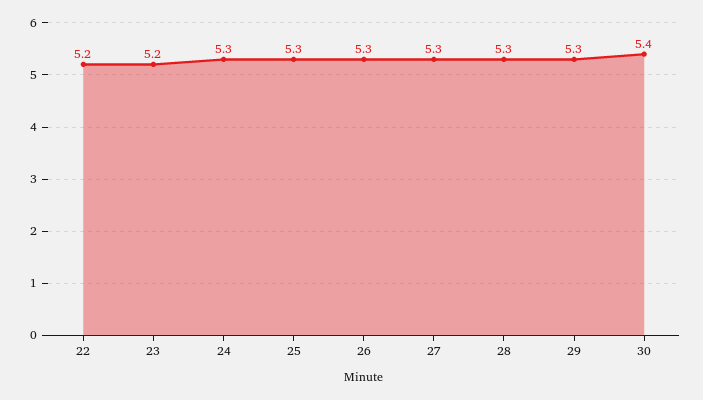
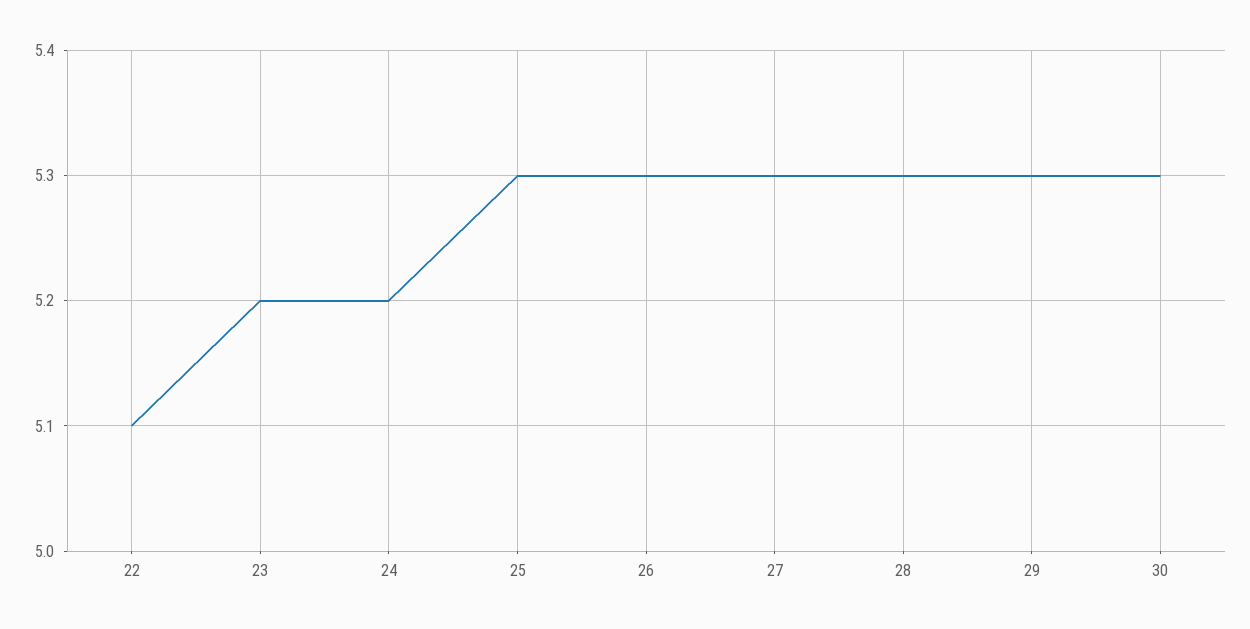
22: 5.2 -> 5.1
24: 5.3 -> 5.2
30: 5.4 -> 5.3

